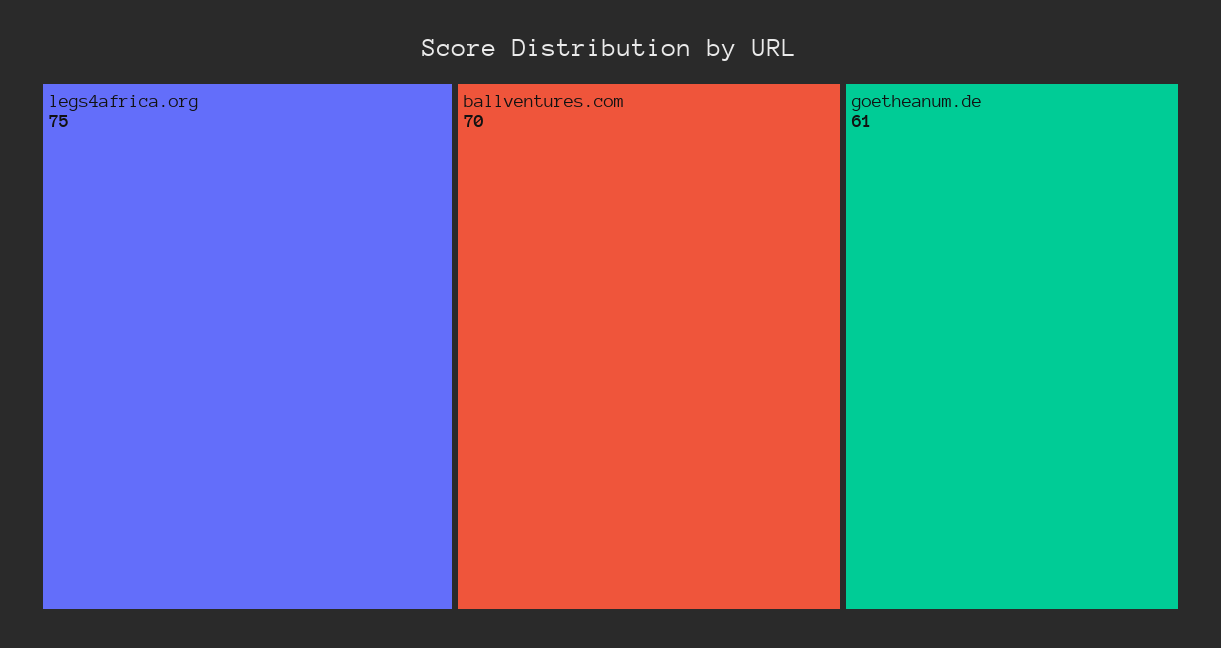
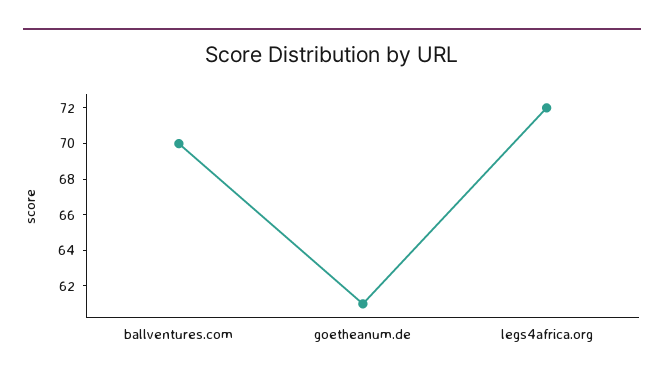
legs4africa.org: 75 -> 72

